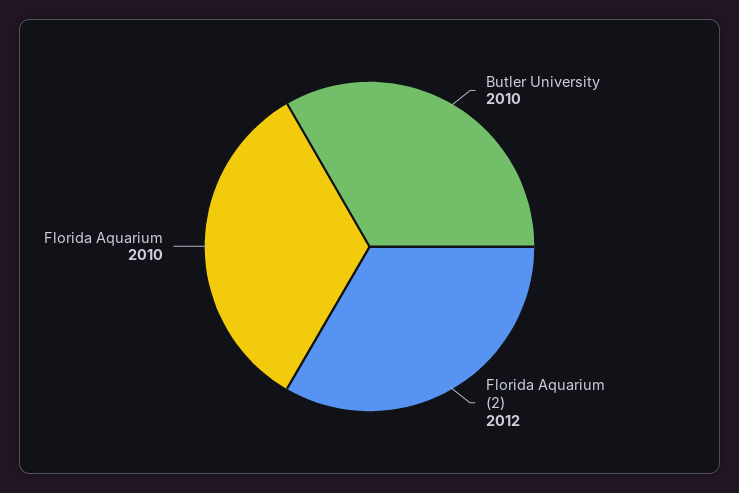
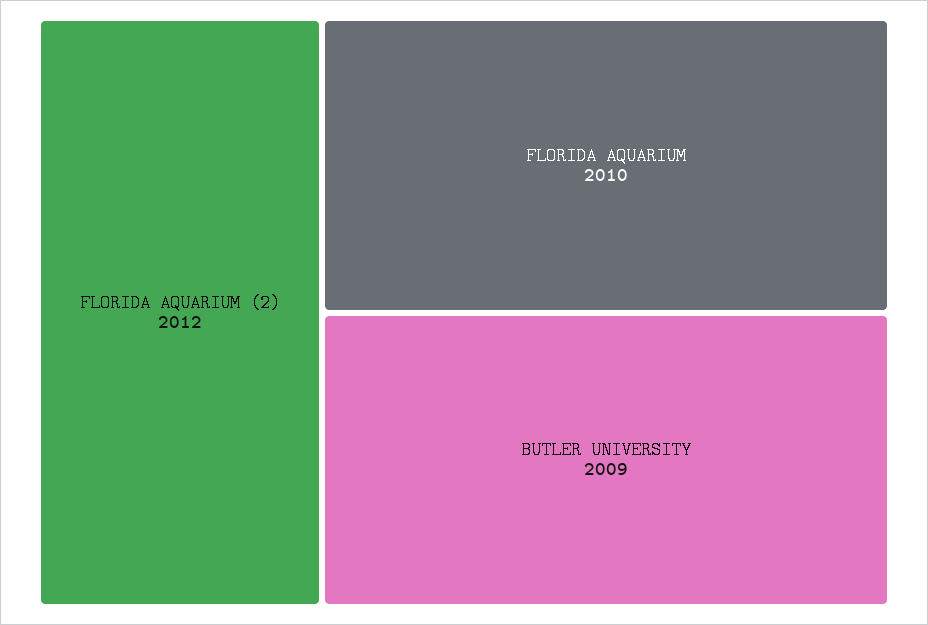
Butler University: 2010 -> 2009

